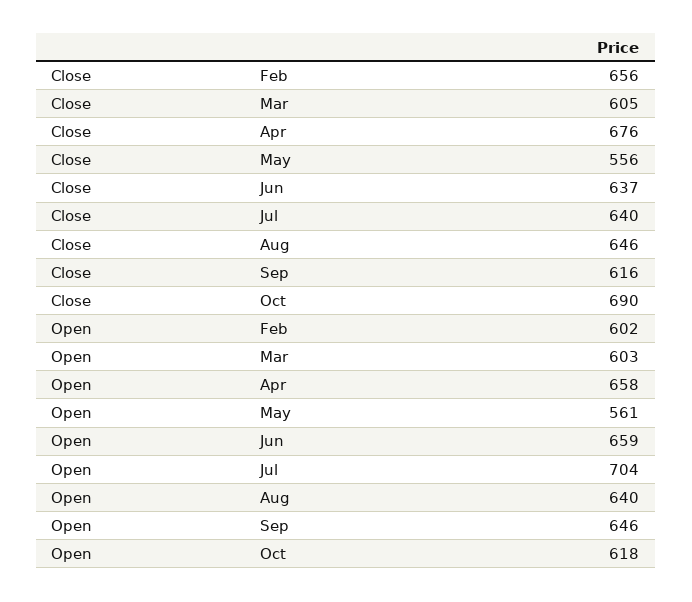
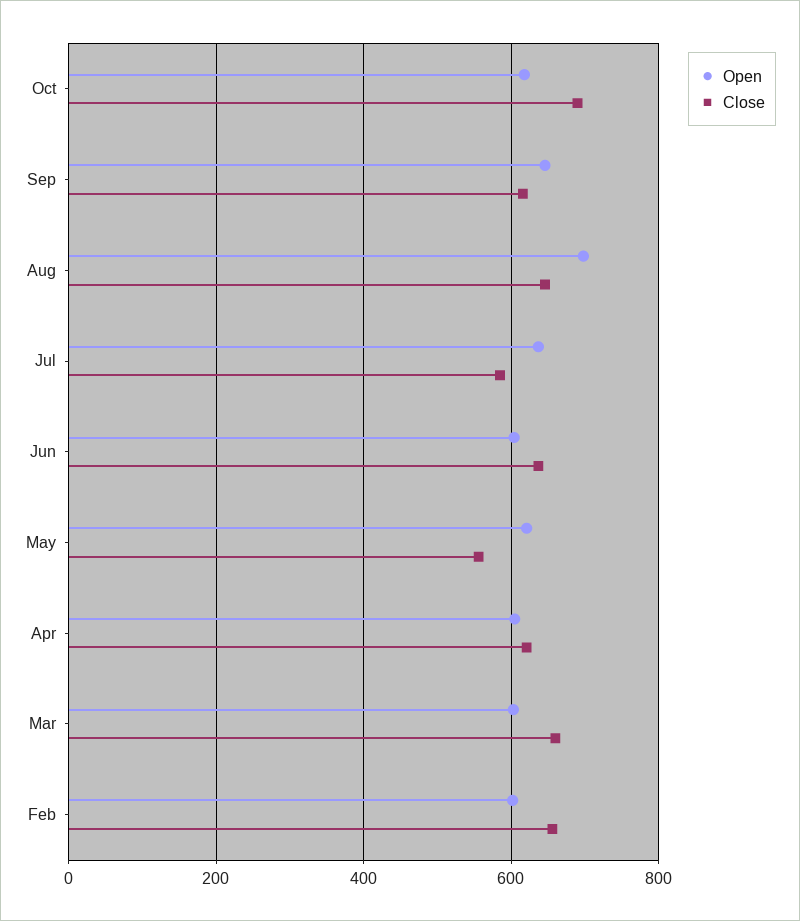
Close, Mar: 605 -> 660
Close, Apr: 676 -> 620
Close, Jul: 640 -> 580
Open, Apr: 658 -> 600
Open, May: 561 -> 620
Open, Jun: 659 -> 600
Open, Jul: 704 -> 640
Open, Aug: 640 -> 700

